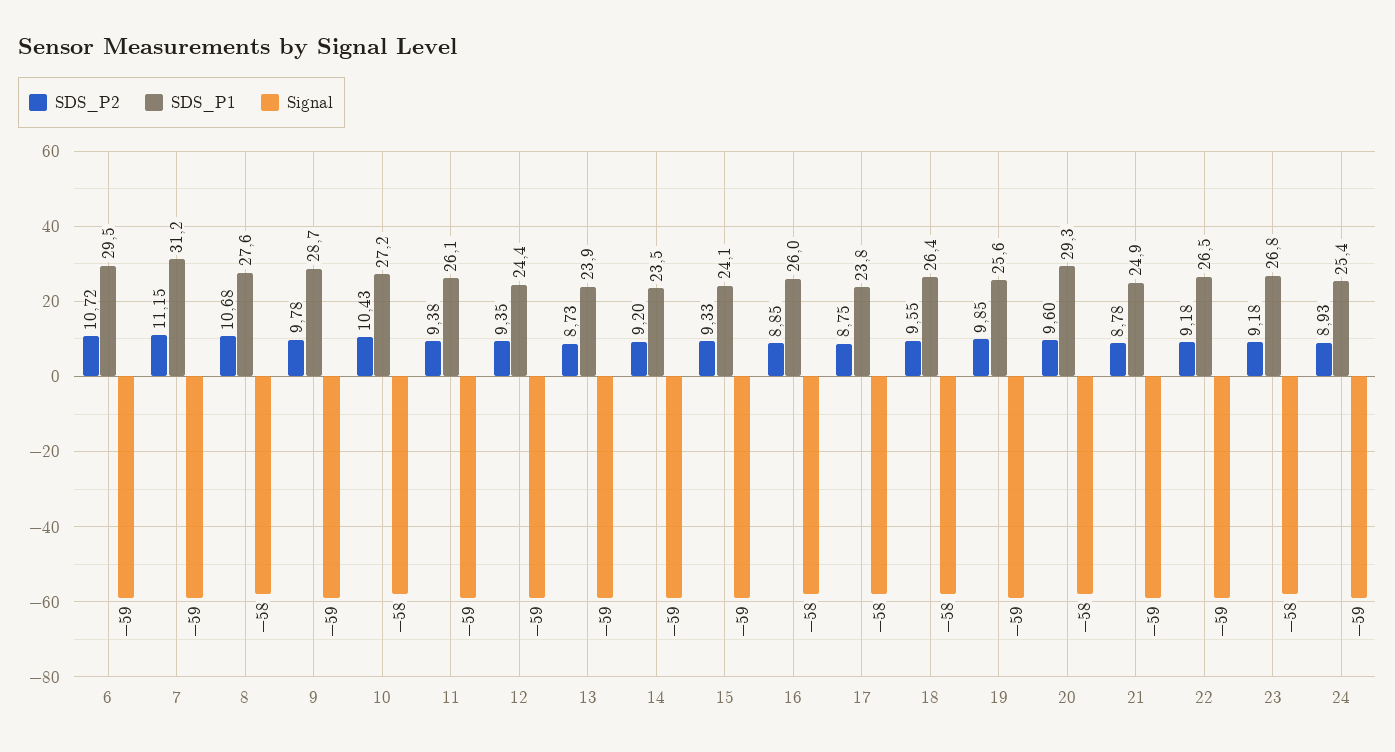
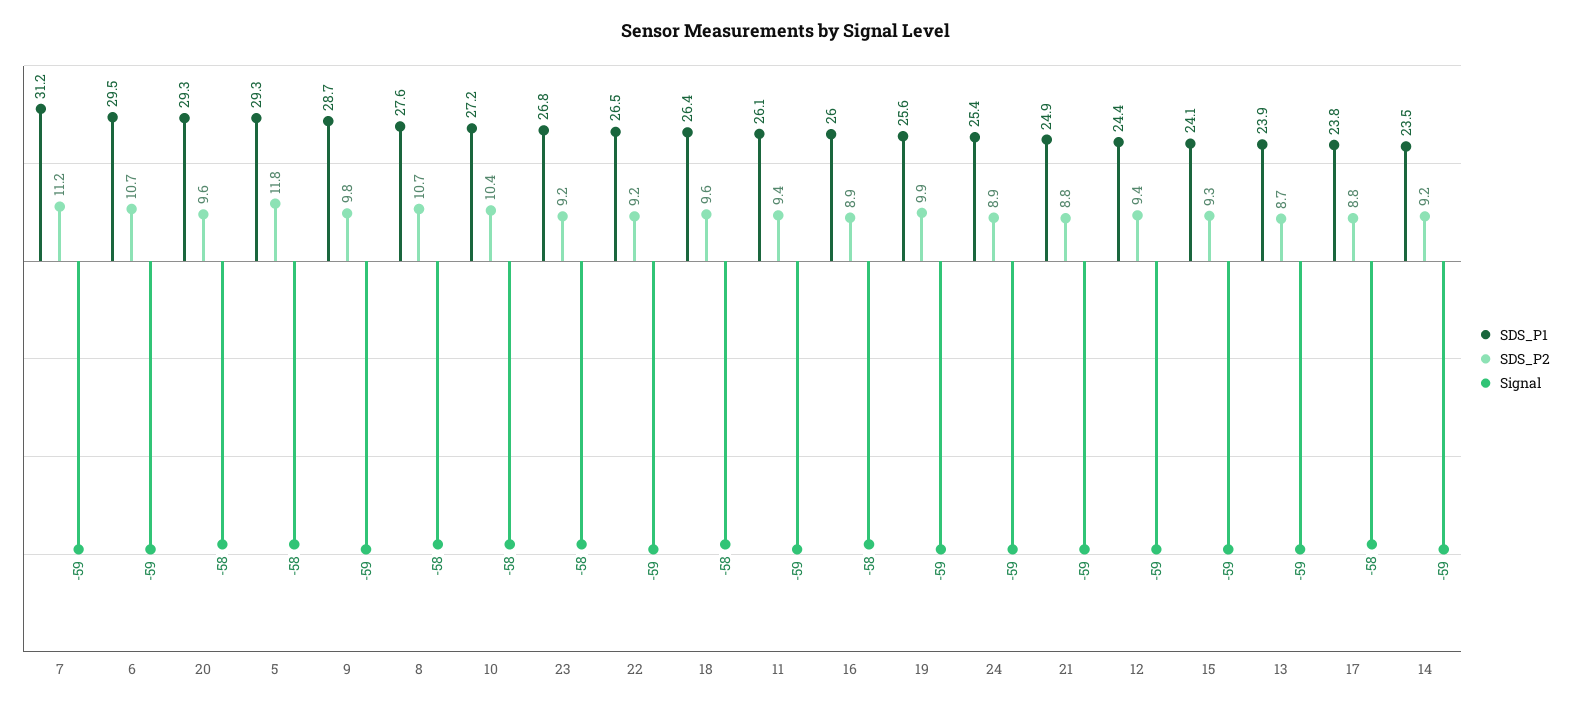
SDS_P1, 5: none -> 29.3
SDS_P2, 5: none -> 11.8
Signal, 5: none -> -58

